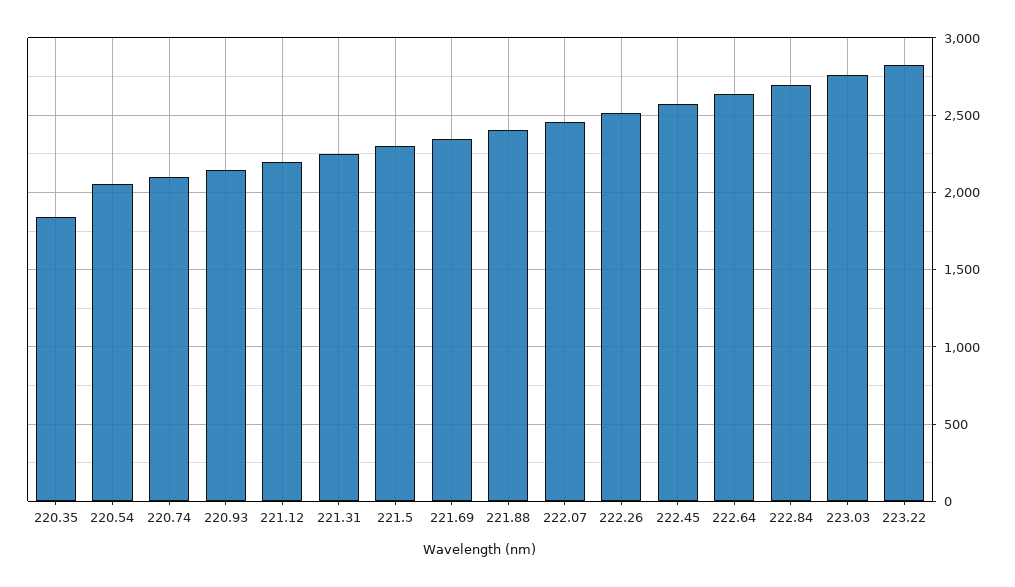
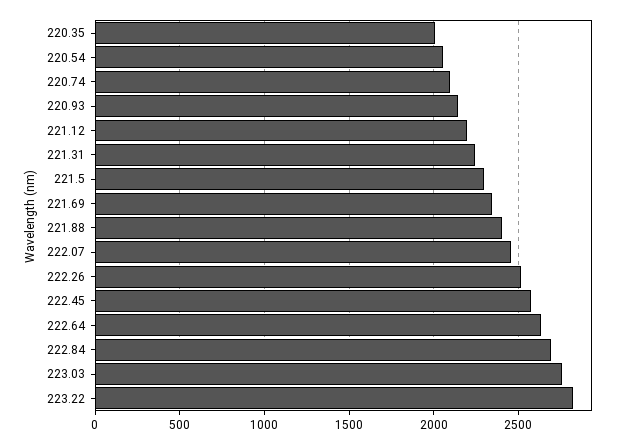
220.35: 1850 -> 2000

